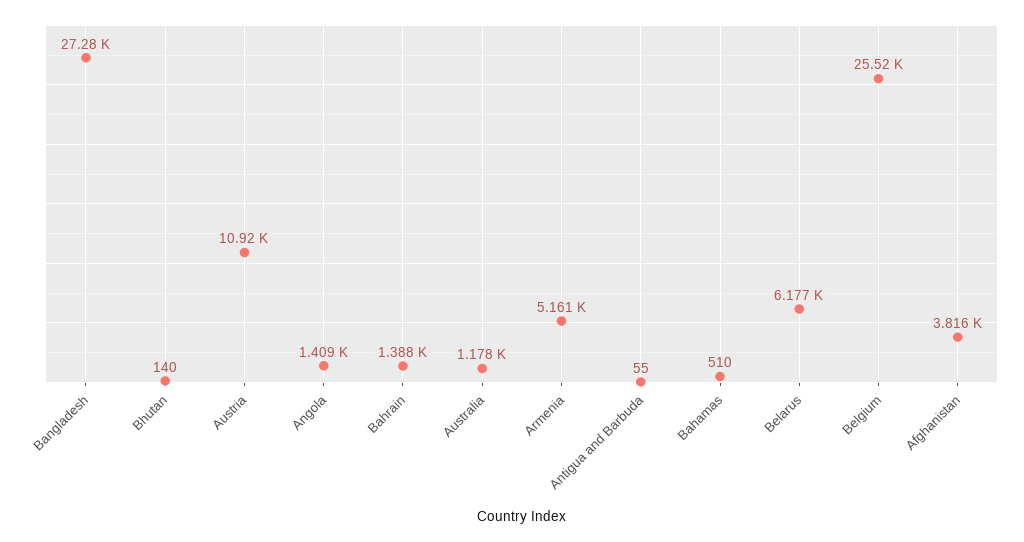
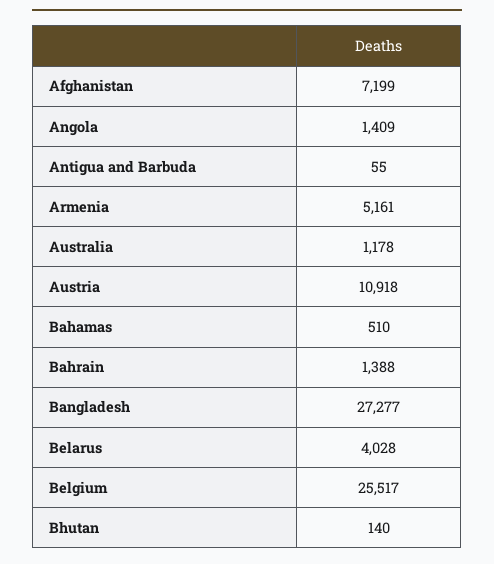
Belarus: 6177 -> 4028
Afghanistan: 3816 -> 7199

